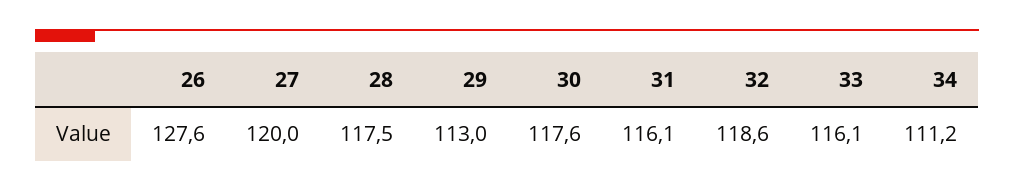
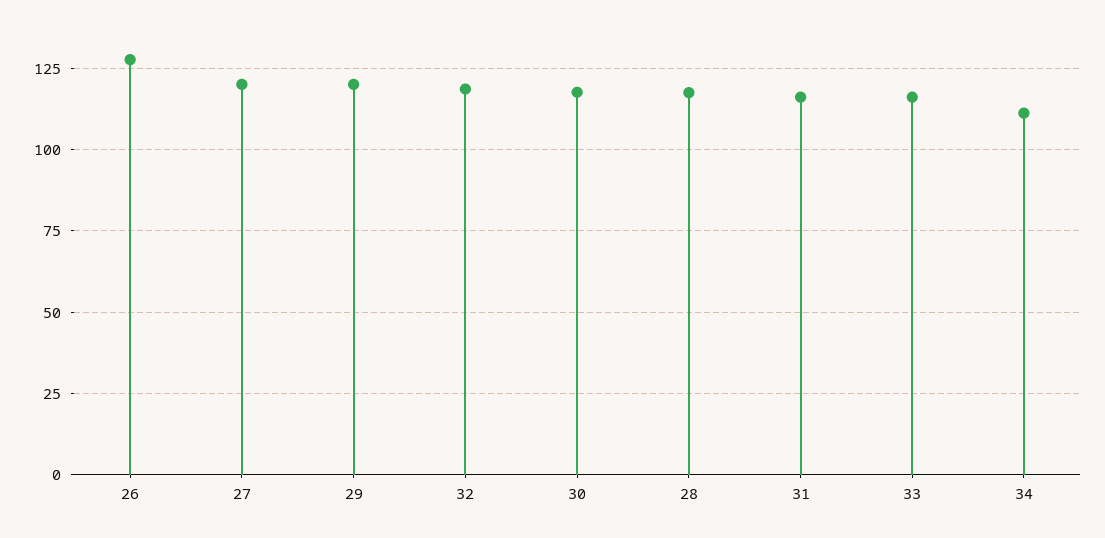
29: 113 -> 120

